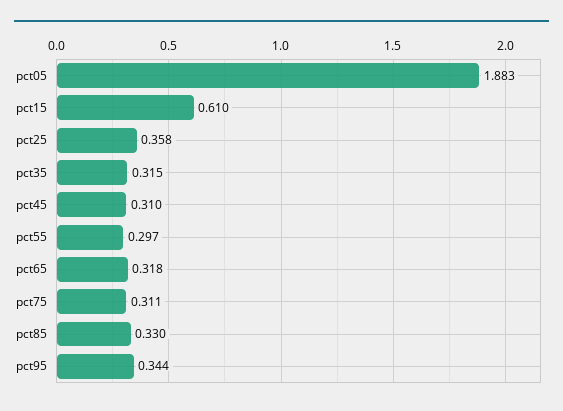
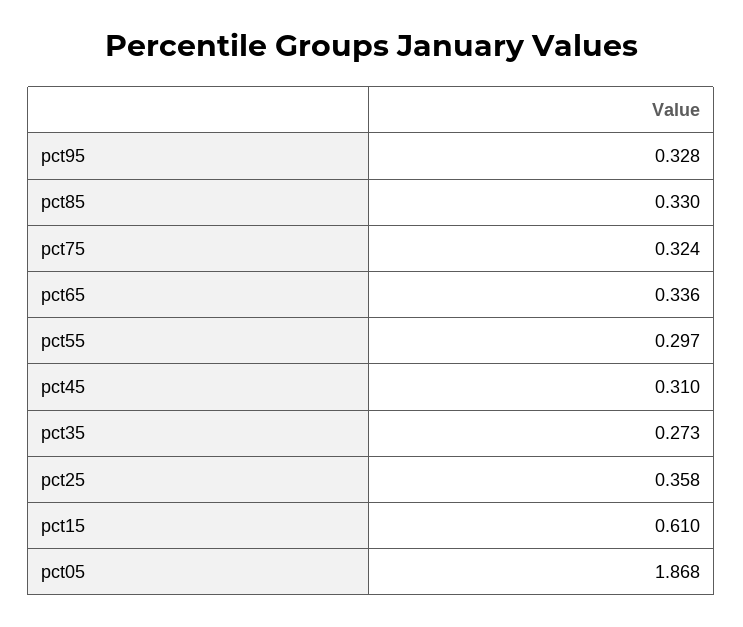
pct05: 1.883 -> 1.868
pct35: 0.315 -> 0.273
pct65: 0.318 -> 0.336
pct75: 0.311 -> 0.324
pct95: 0.344 -> 0.328

